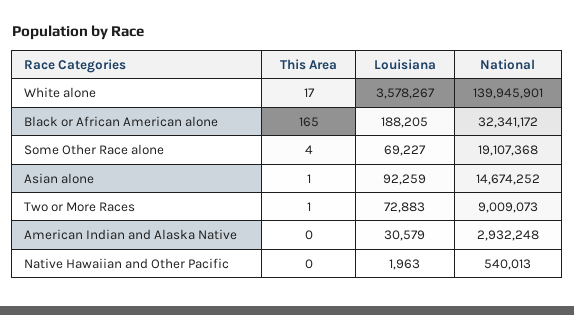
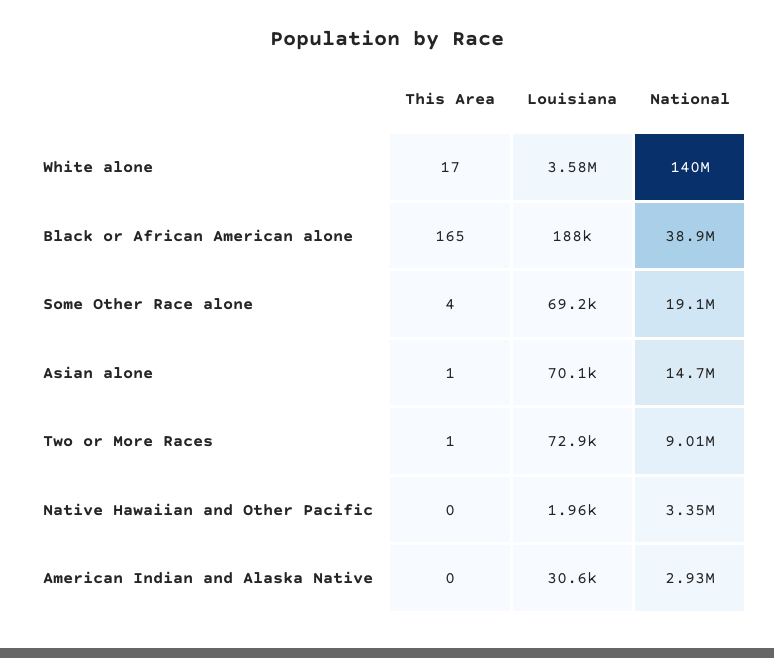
National, Black or African American alone: 32341172 -> 38900000
Louisiana, Asian alone: 92259 -> 70100
National, Native Hawaiian and Other Pacific: 540013 -> 3350000

